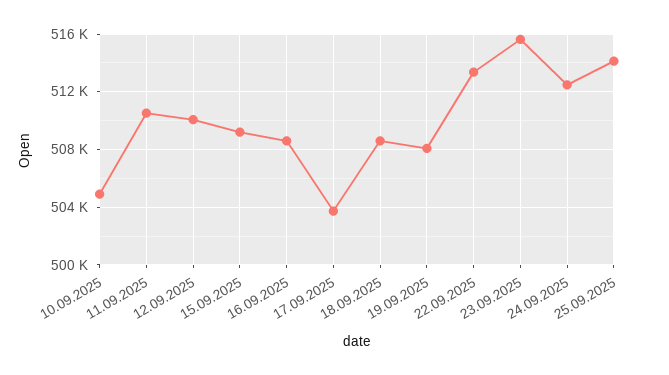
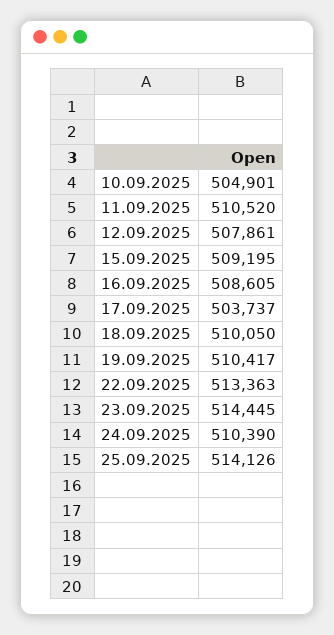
12.09.2025: 510000 -> 507861
18.09.2025: 508500 -> 510050
19.09.2025: 508000 -> 510417
23.09.2025: 515500 -> 514445
24.09.2025: 512500 -> 510390

